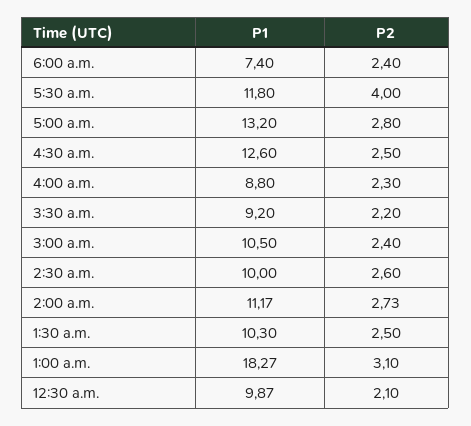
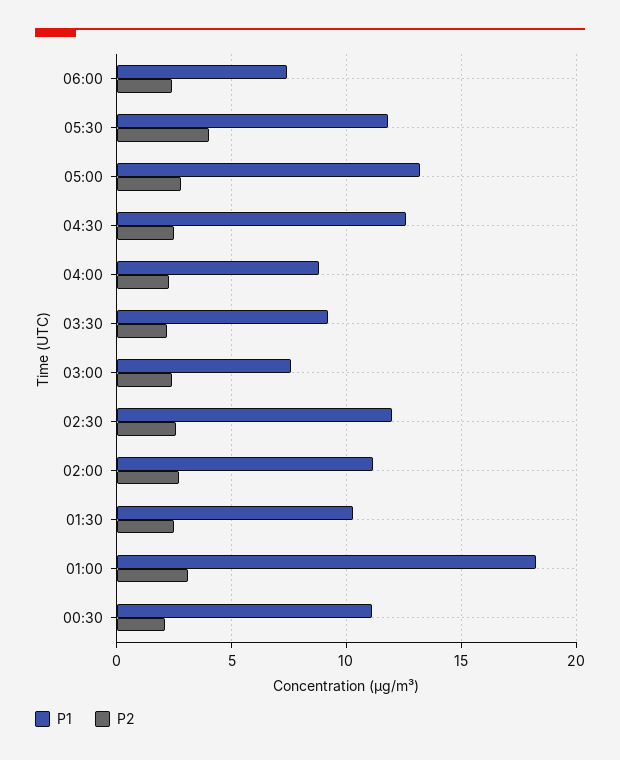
P1, 3:00 a.m.: 10.5 -> 7.5
P1, 2:30 a.m.: 10 -> 12
P1, 12:30 a.m.: 9.87 -> 11

